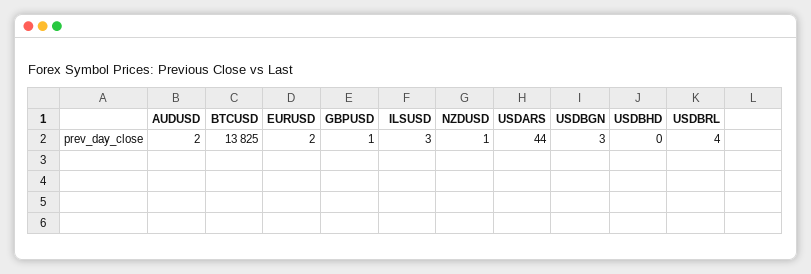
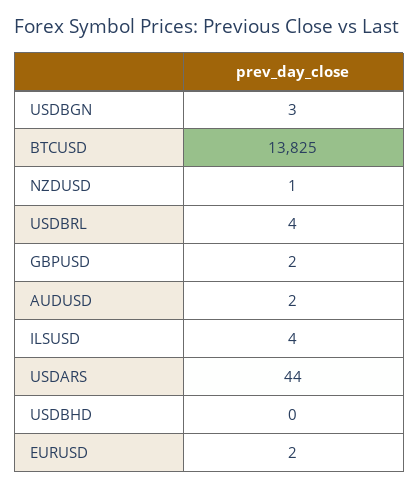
GBPUSD: 1 -> 2
ILSUSD: 3 -> 4

